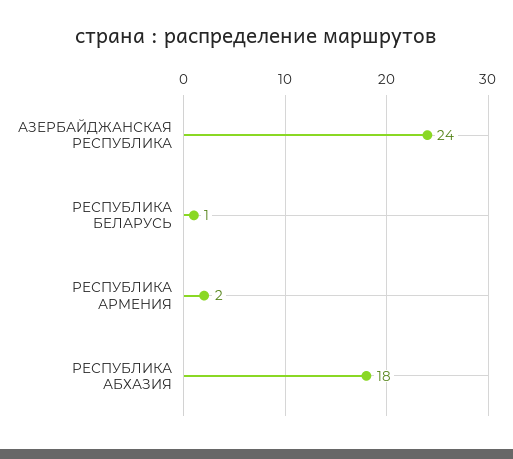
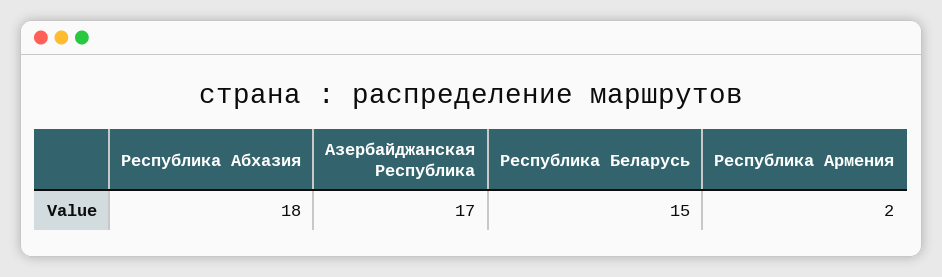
АЗЕРБАЙДЖАНСКАЯ РЕСПУБЛИКА: 24 -> 17
РЕСПУБЛИКА БЕЛАРУСЬ: 1 -> 15

